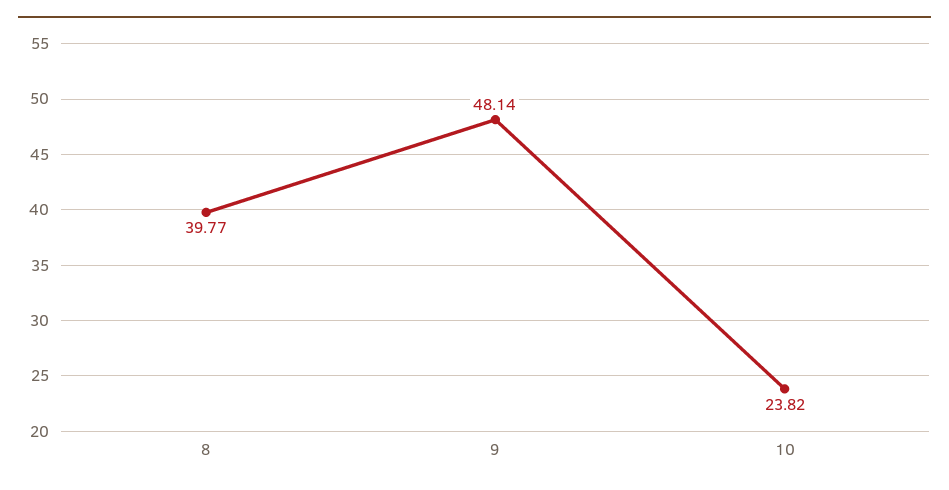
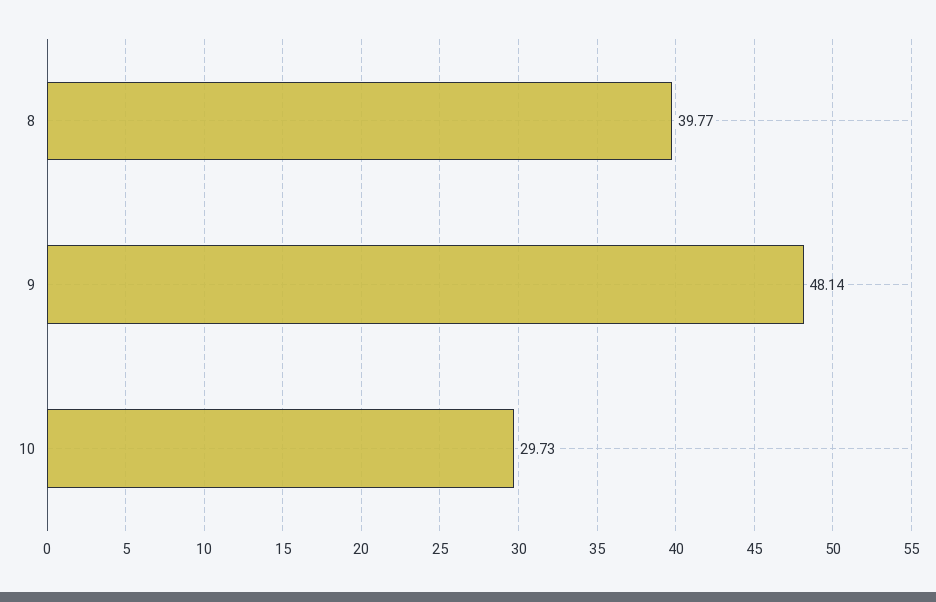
10: 23.82 -> 29.73

